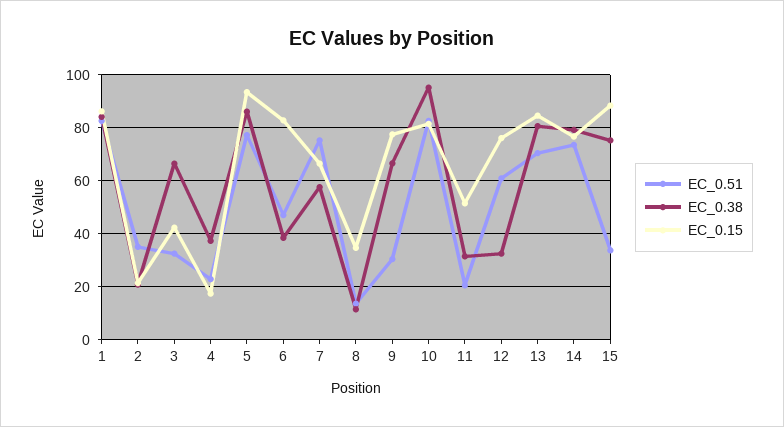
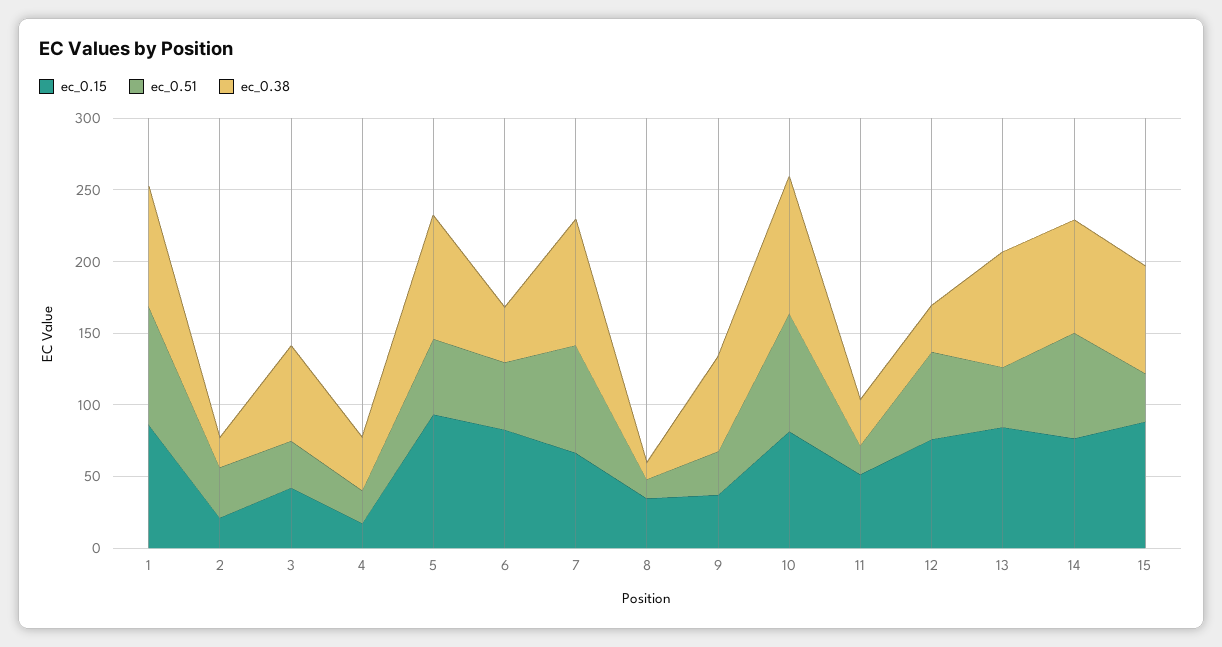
EC_0.51, 5: 77.5 -> 50
EC_0.38, 7: 57.5 -> 90
EC_0.15, 9: 77.5 -> 40
EC_0.51, 13: 70 -> 40

